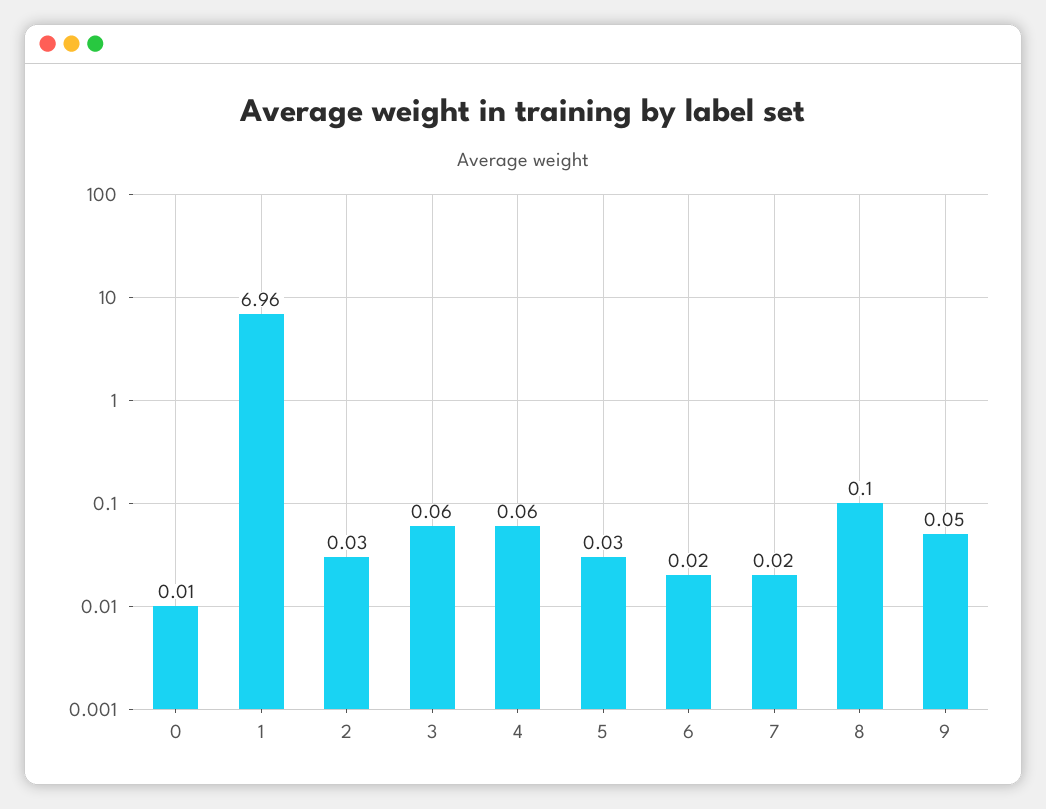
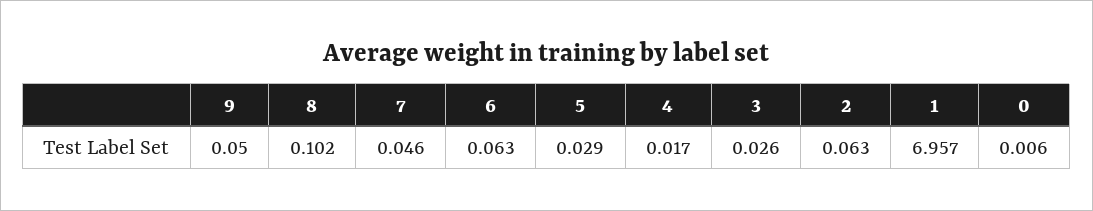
2: 0.03 -> 0.063
3: 0.06 -> 0.026
4: 0.06 -> 0.017
6: 0.02 -> 0.063
7: 0.02 -> 0.046

